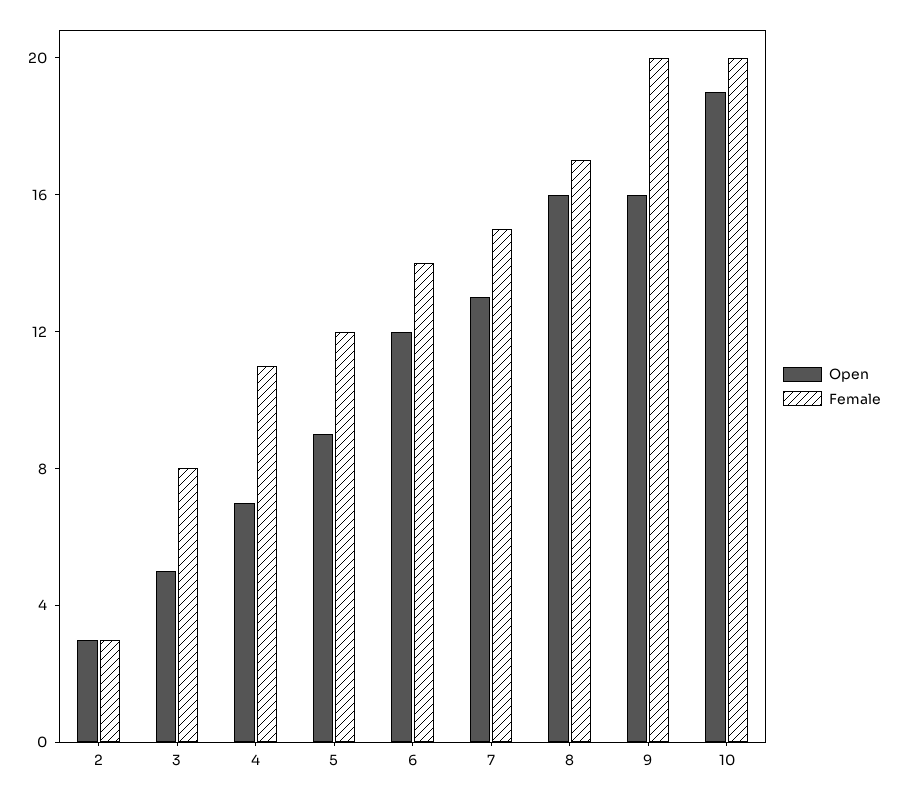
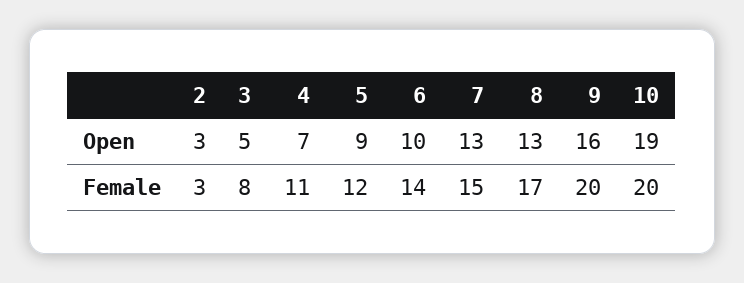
Open, 6: 12 -> 10
Open, 8: 16 -> 13

